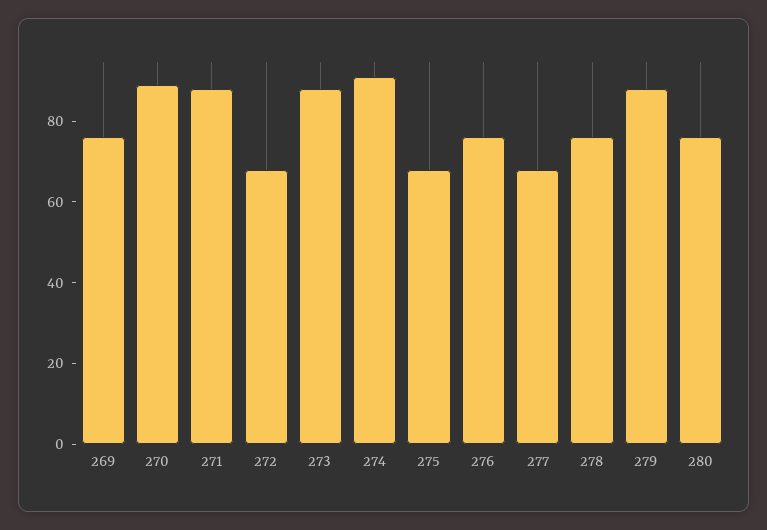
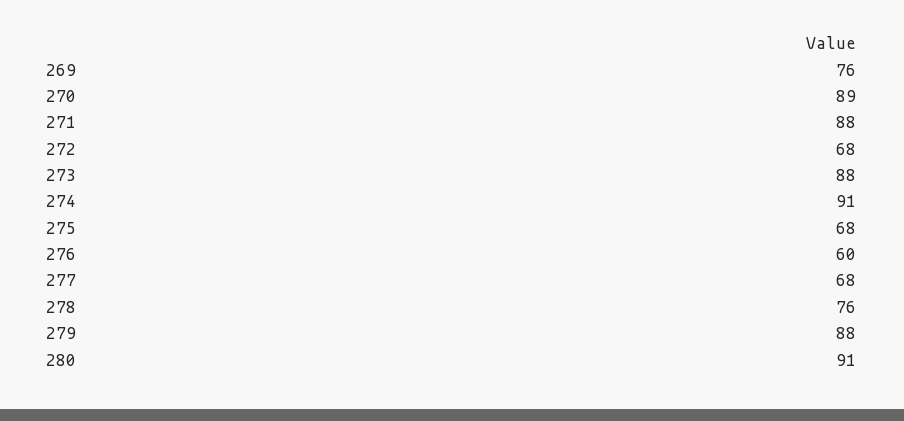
276: 75 -> 60
280: 75 -> 91

